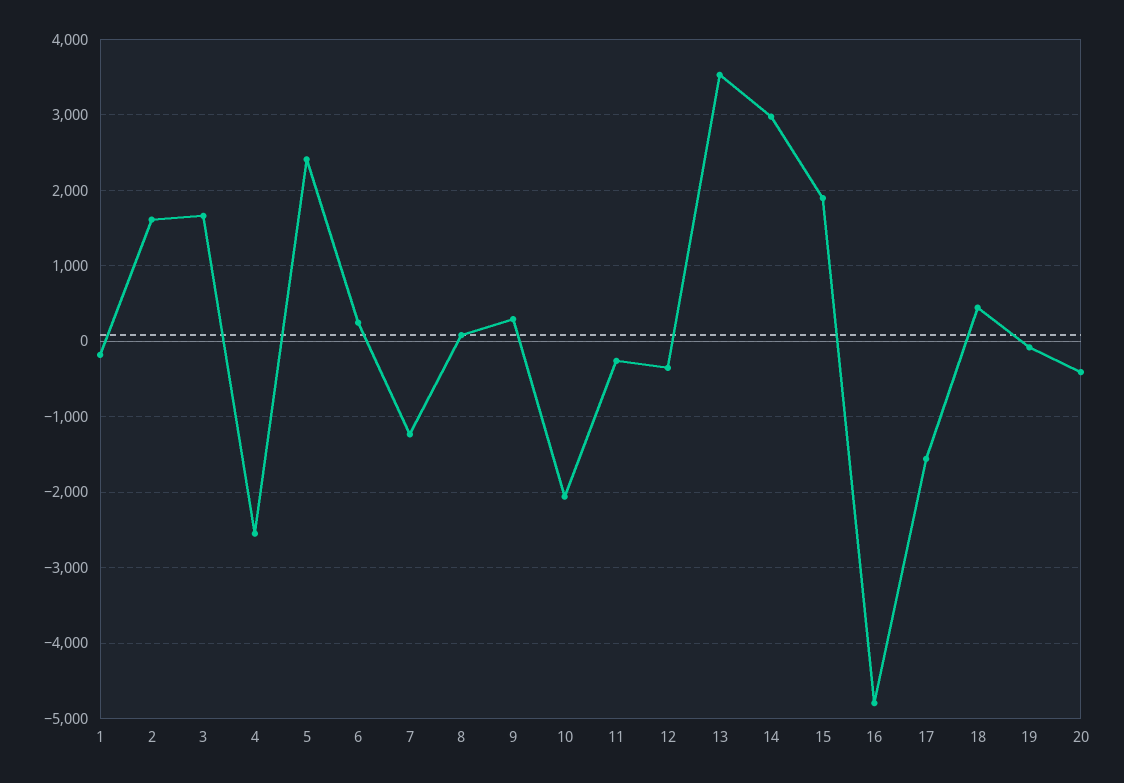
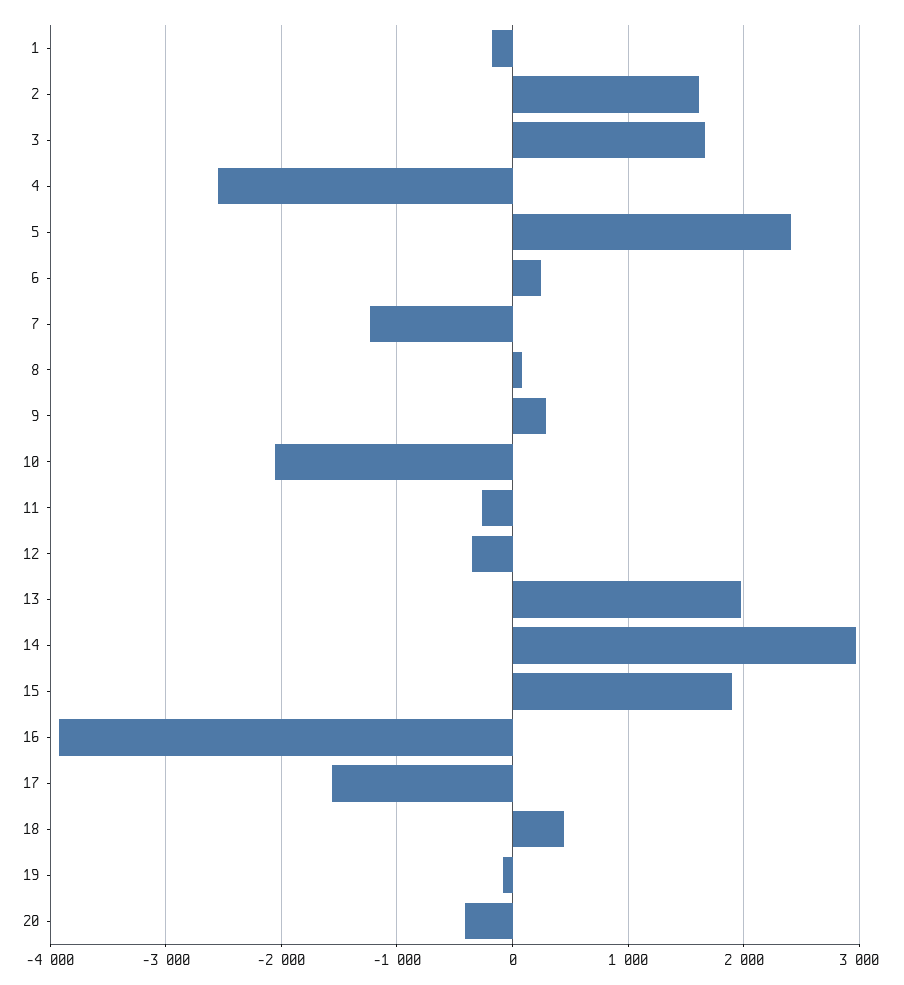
13: 3500 -> 2000
16: -4800 -> -3900

